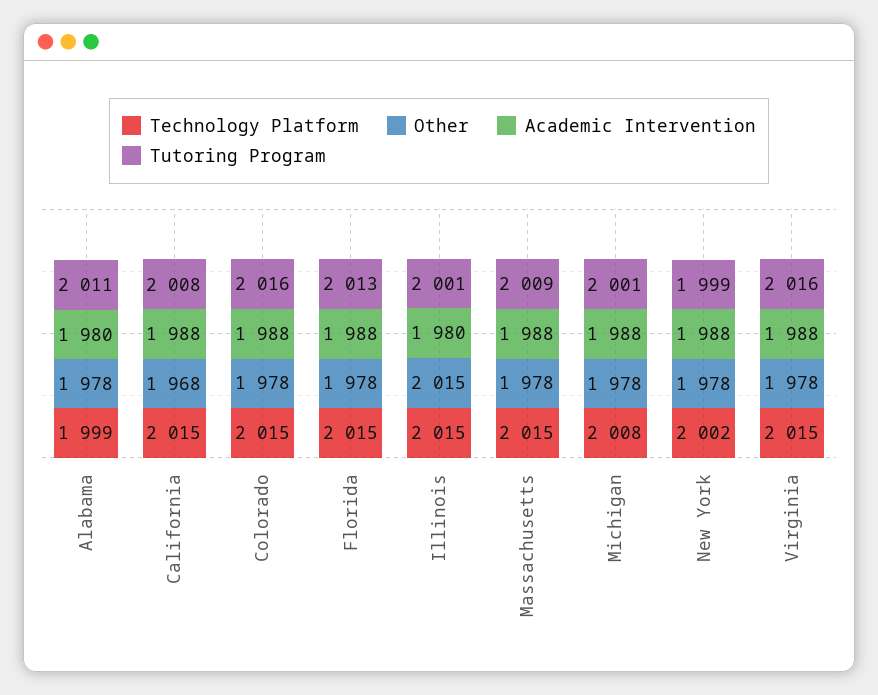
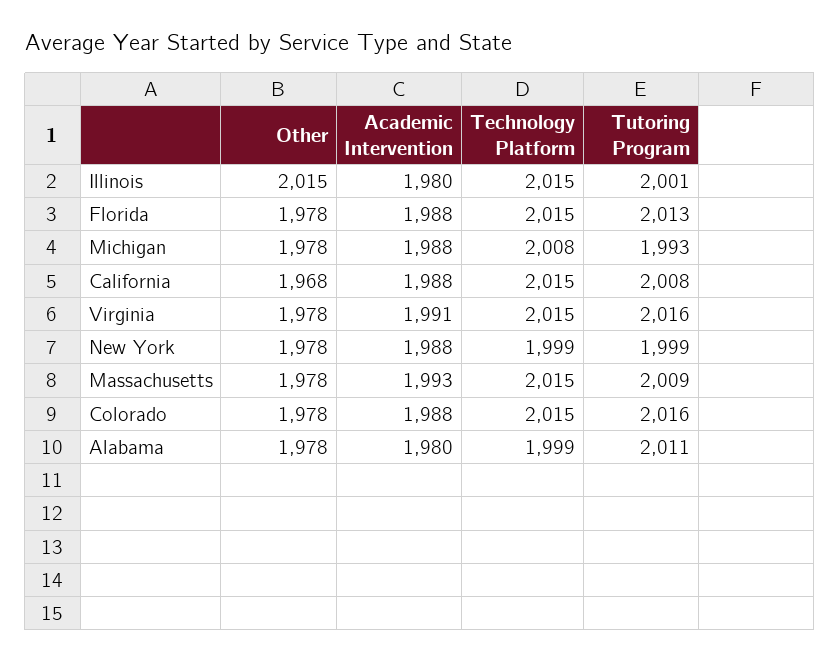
Academic Intervention, Massachusetts: 1988 -> 1993
Tutoring Program, Michigan: 2001 -> 1993
Technology Platform, New York: 2002 -> 1999
Academic Intervention, Virginia: 1988 -> 1991

